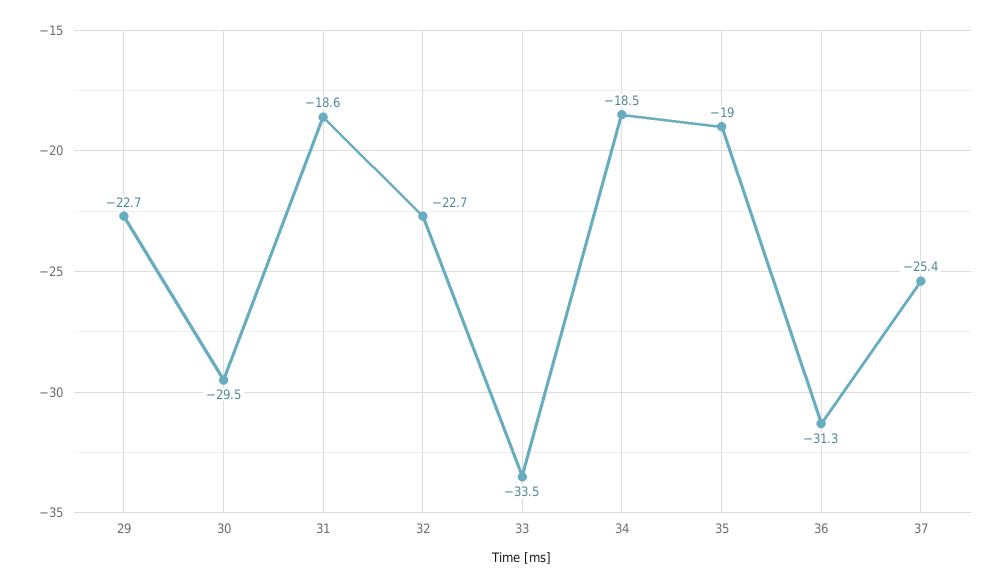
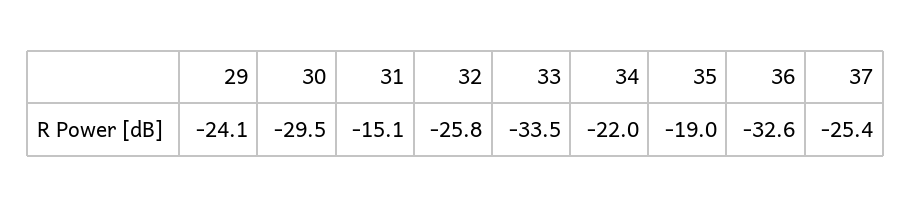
29: -22.7 -> -24.1
31: -18.6 -> -15.1
32: -22.7 -> -25.8
34: -18.5 -> -22
36: -31.3 -> -32.6

